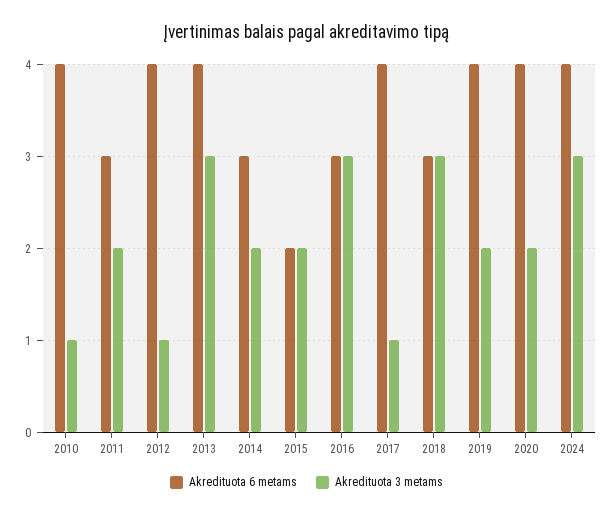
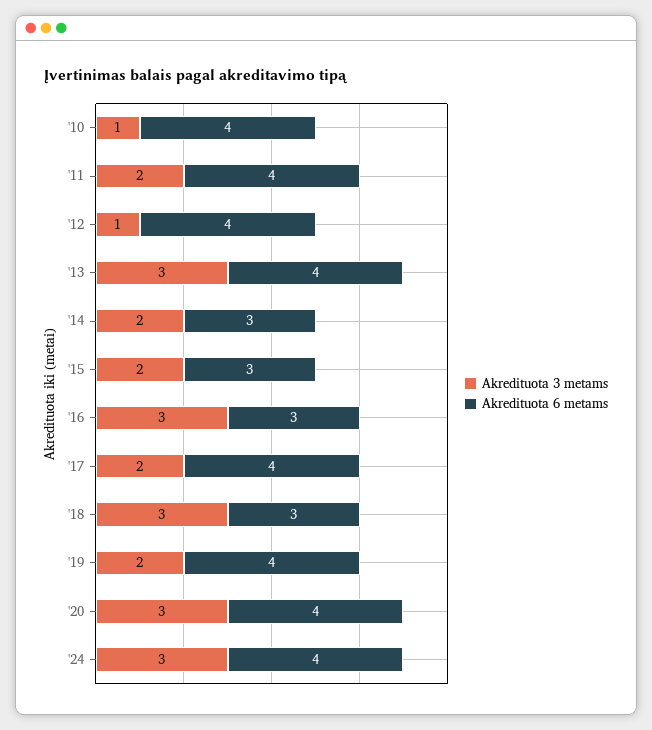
Akredituota 6 metams, 2011: 3 -> 4
Akredituota 6 metams, 2015: 2 -> 3
Akredituota 3 metams, 2017: 1 -> 2
Akredituota 3 metams, 2020: 2 -> 3

